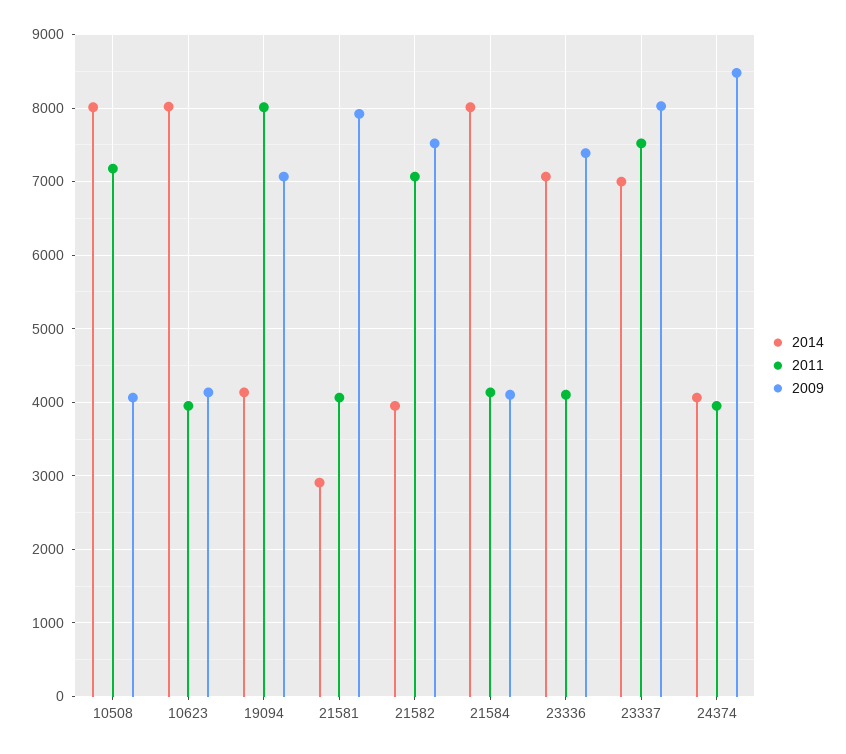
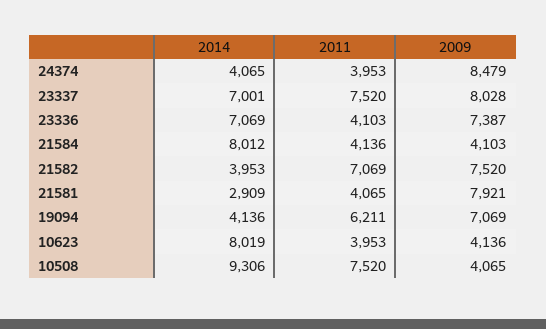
2014, 10508: 8000 -> 9306
2011, 10508: 7200 -> 7520
2011, 19094: 8000 -> 6211

